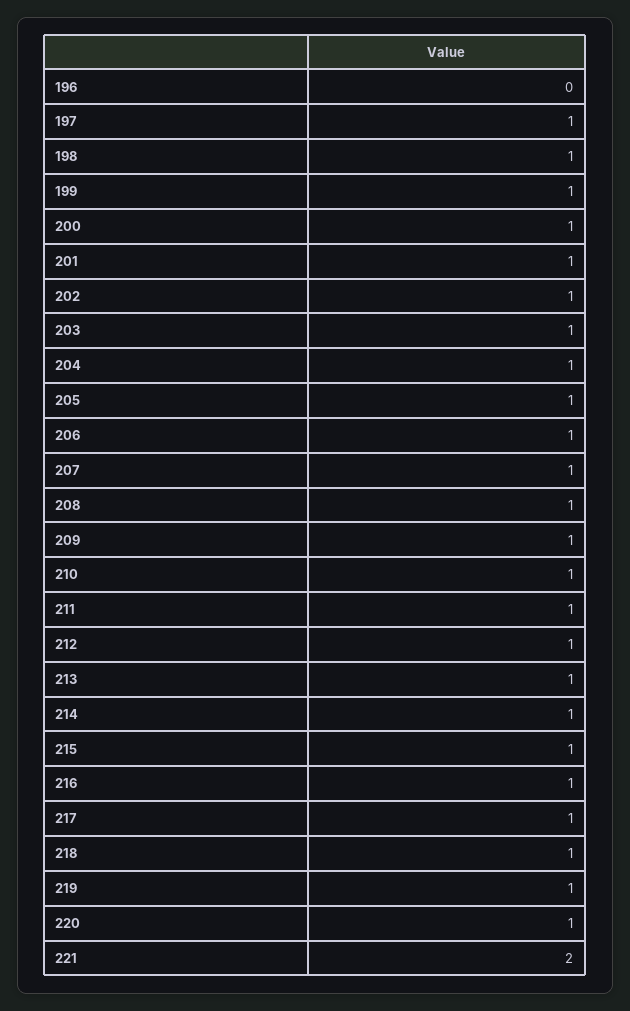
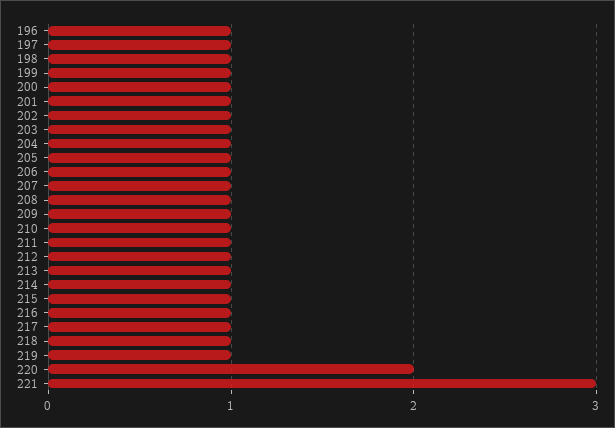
196: 0 -> 1
220: 1 -> 2
221: 2 -> 3

